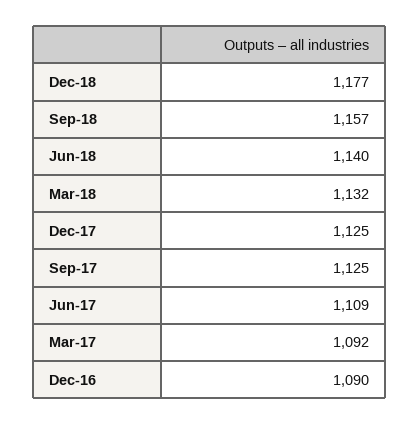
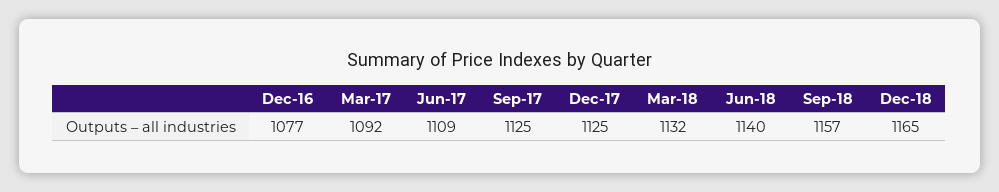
Dec-18: 1177 -> 1165
Dec-16: 1090 -> 1077

